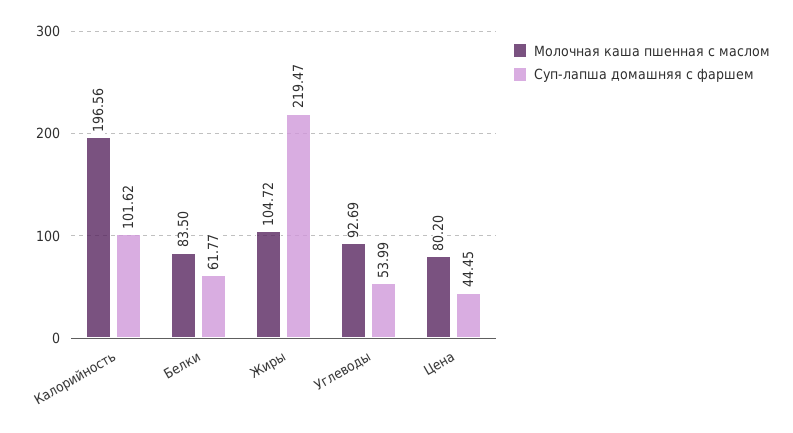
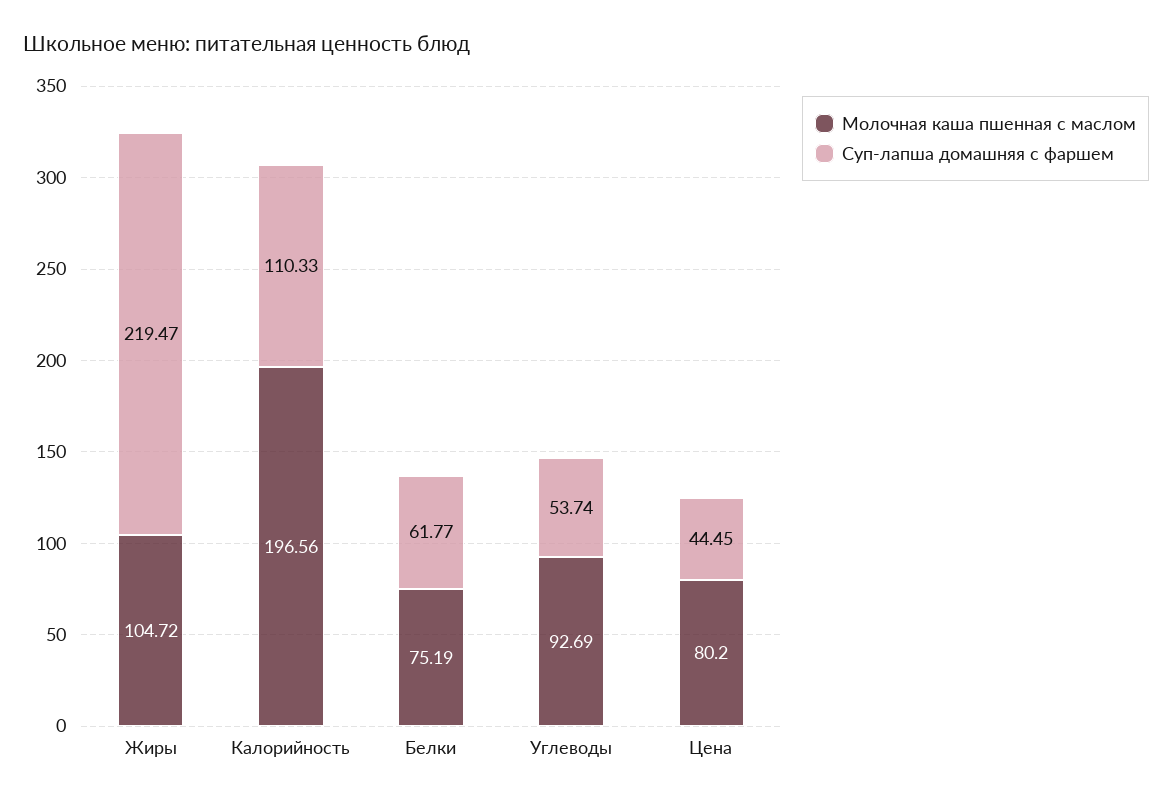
Суп-лапша домашняя с фаршем, Калорийность: 101.62 -> 110.33
Молочная каша пшенная с маслом, Белки: 83.5 -> 75.19
Суп-лапша домашняя с фаршем, Углеводы: 53.99 -> 53.74

